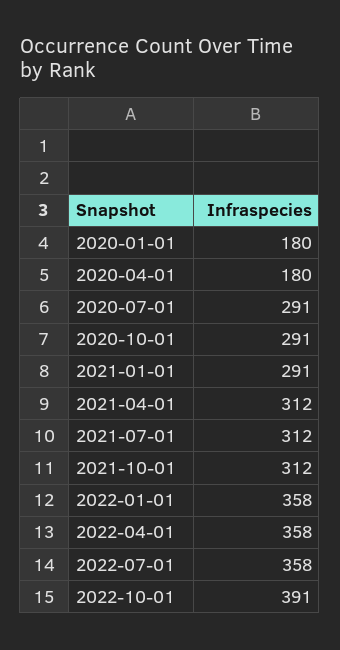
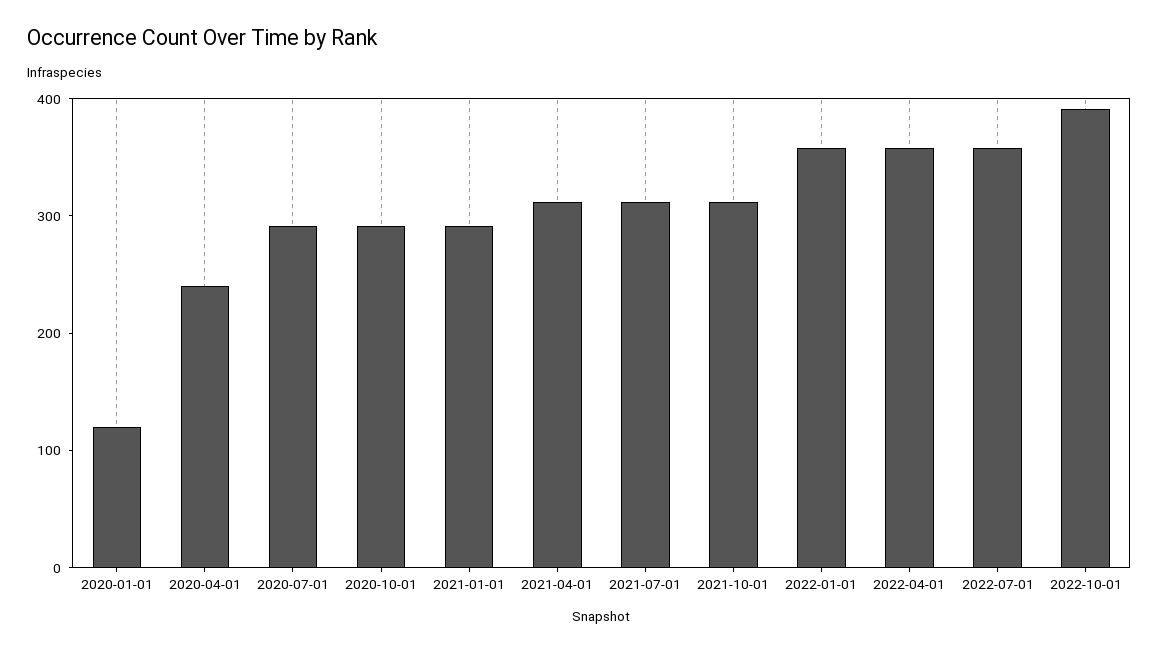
2020-01-01: 180 -> 120
2020-04-01: 180 -> 240

